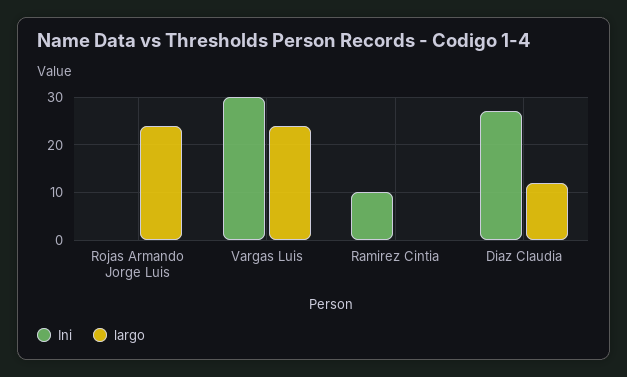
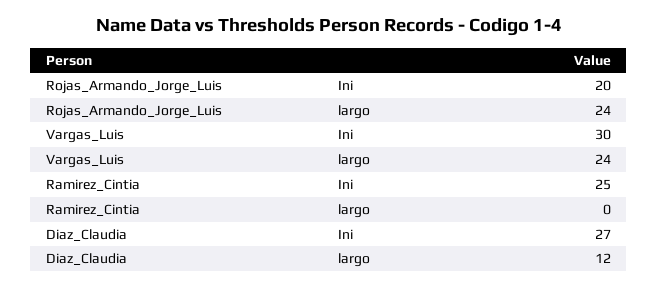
Ini, Rojas Armando Jorge Luis: 0 -> 20
Ini, Ramirez Cintia: 10 -> 25

